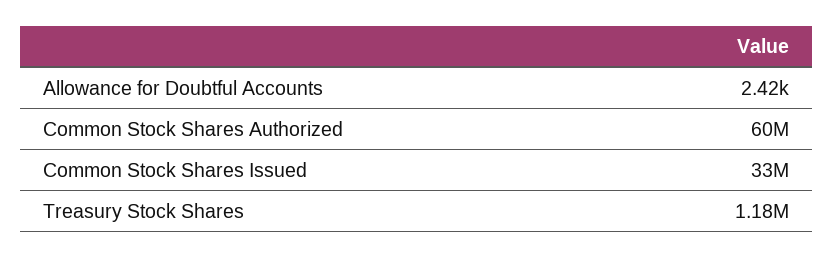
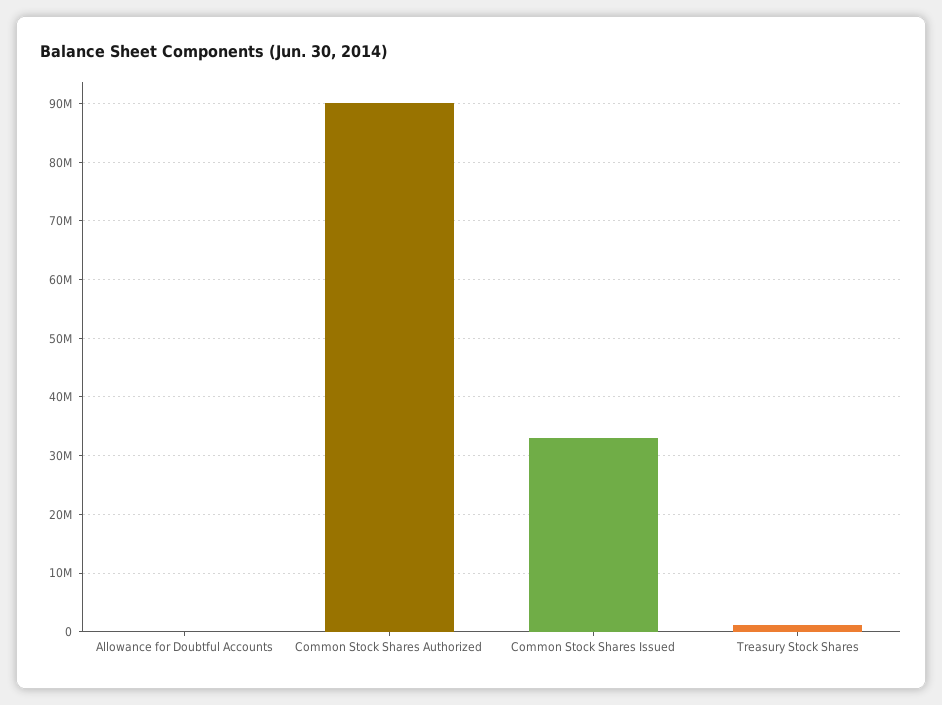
Common Stock Shares Authorized: 60000000 -> 90000000

